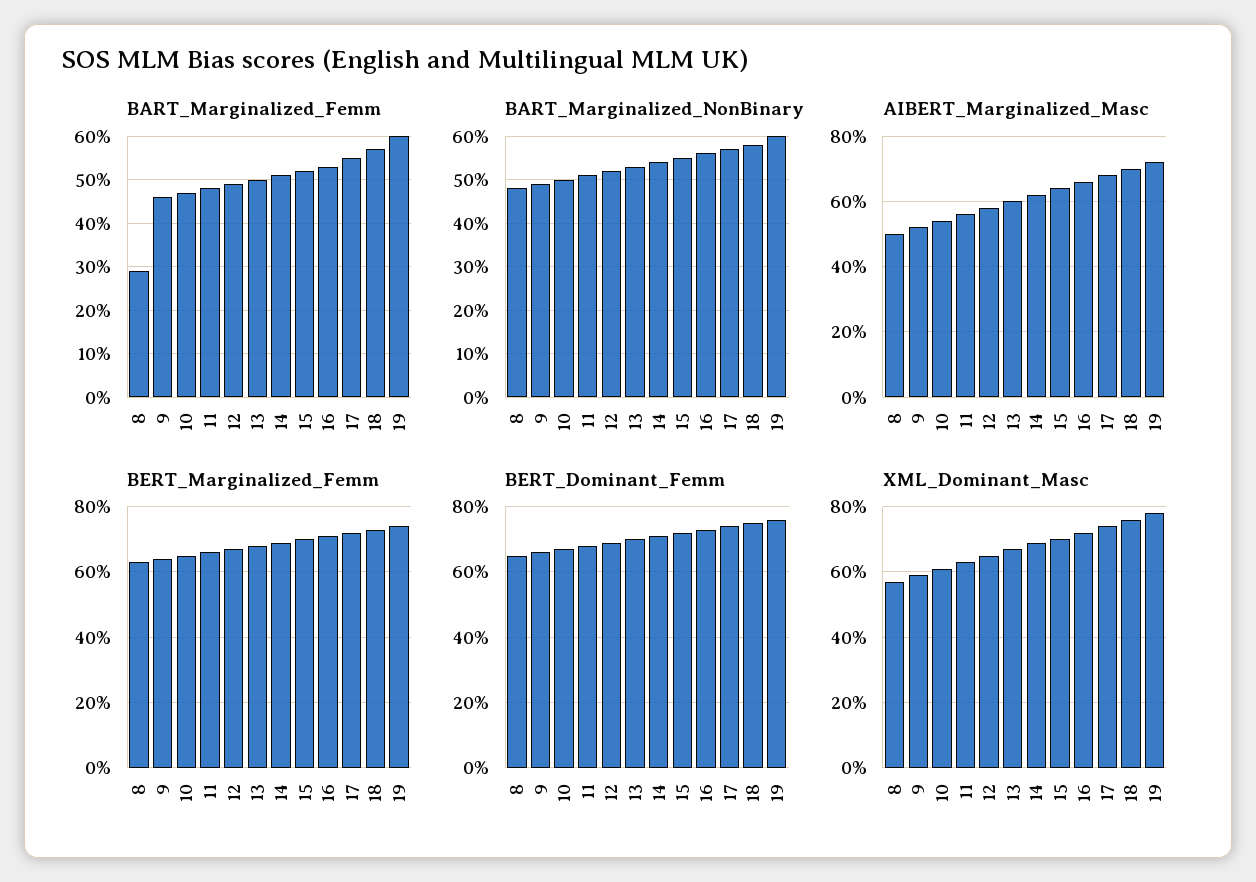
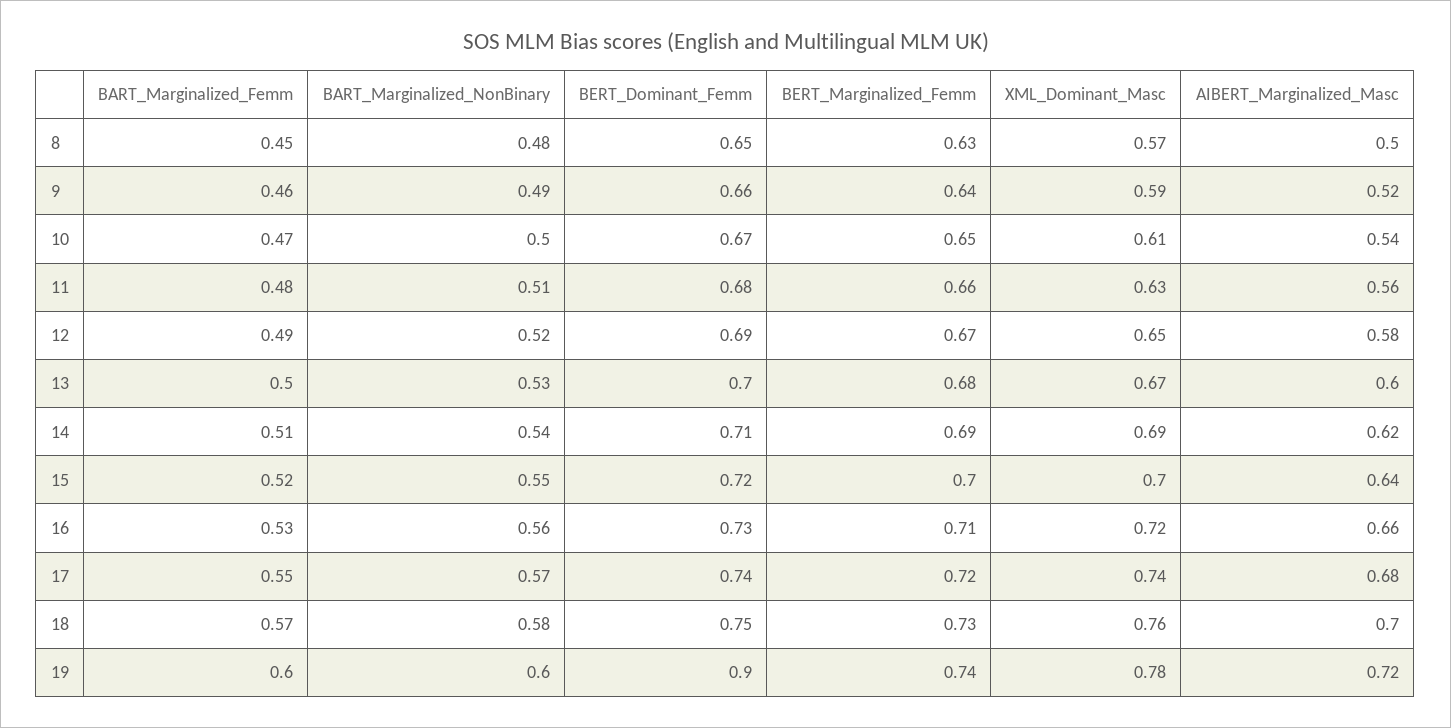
BART_Marginalized_Femm, 8: 0.3 -> 0.45
BERT_Dominant_Femm, 19: 0.75 -> 0.9

